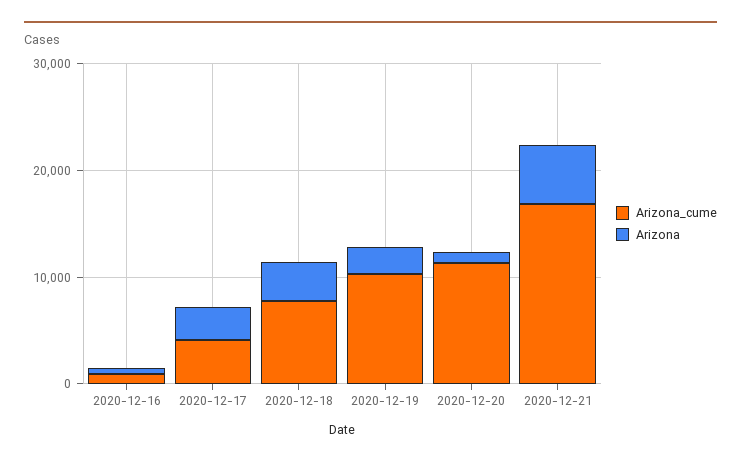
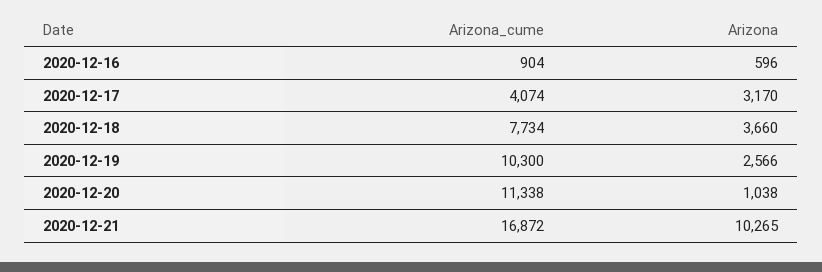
Arizona, 2020-12-21: 6000 -> 10265

